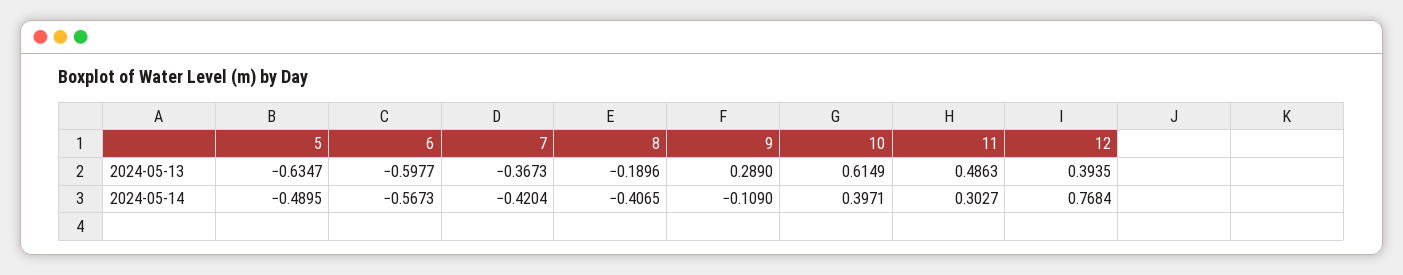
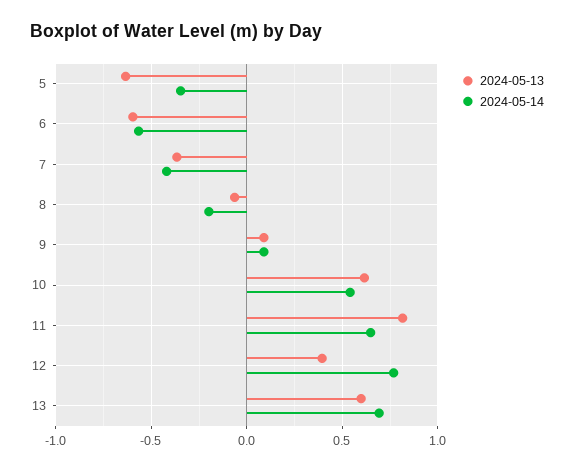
2024-05-13, 8: -0.1896 -> -0.05
2024-05-13, 9: 0.289 -> 0.1
2024-05-13, 11: 0.4863 -> 0.8
2024-05-14, 5: -0.4895 -> -0.35
2024-05-14, 8: -0.4065 -> -0.2
2024-05-14, 9: -0.109 -> 0.1
2024-05-14, 10: 0.3971 -> 0.55
2024-05-14, 11: 0.3027 -> 0.65
2024-05-13, 13: none -> 0.6
2024-05-14, 13: none -> 0.7

